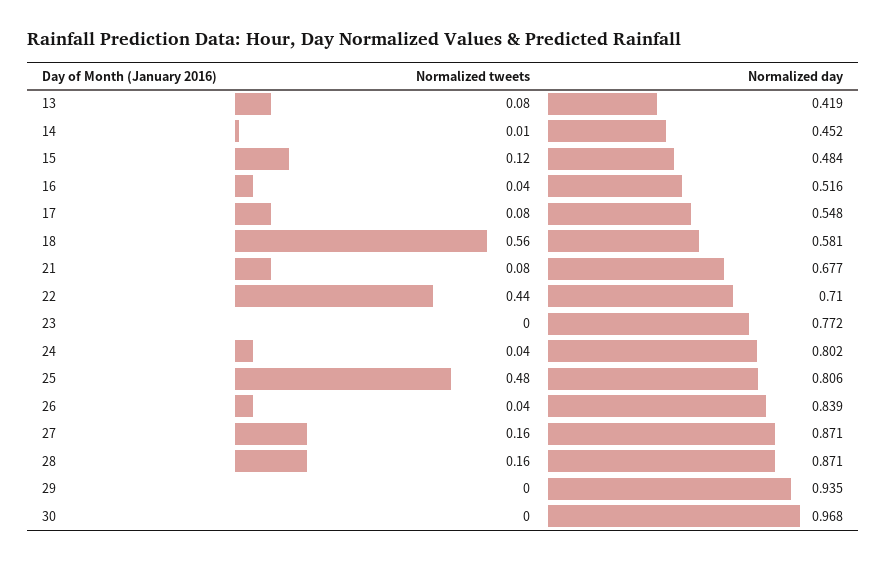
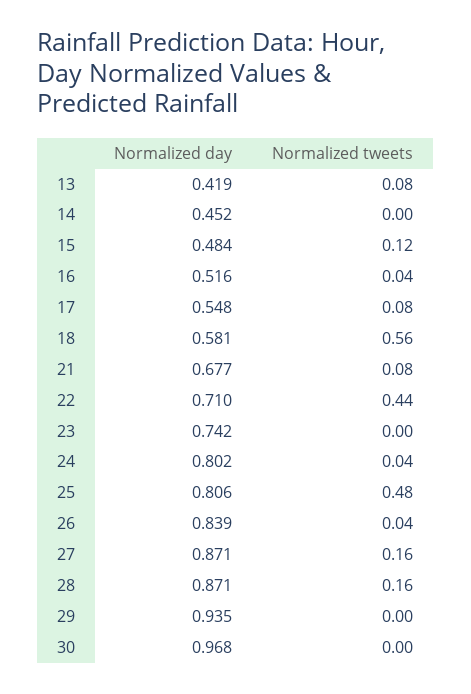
Normalized tweets, 14: 0.01 -> 0
Normalized day, 23: 0.772 -> 0.742

